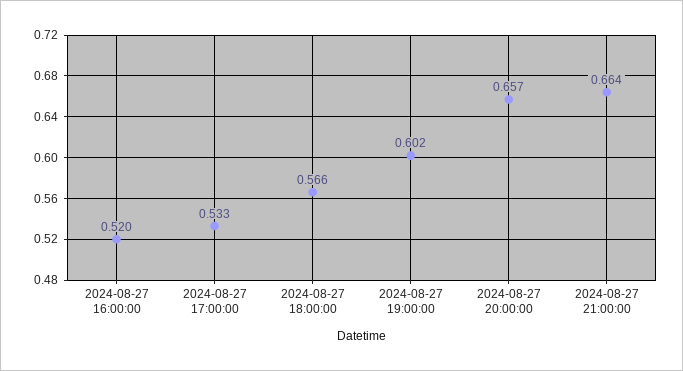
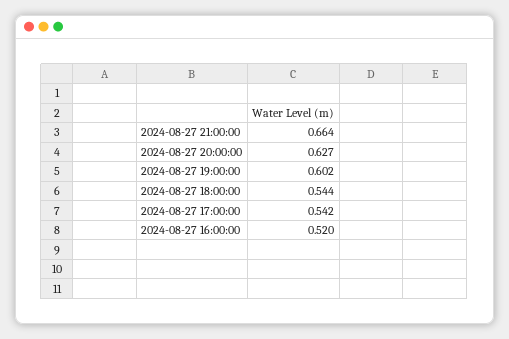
2024-08-27 17:00:00: 0.533 -> 0.542
2024-08-27 18:00:00: 0.566 -> 0.544
2024-08-27 20:00:00: 0.657 -> 0.627

